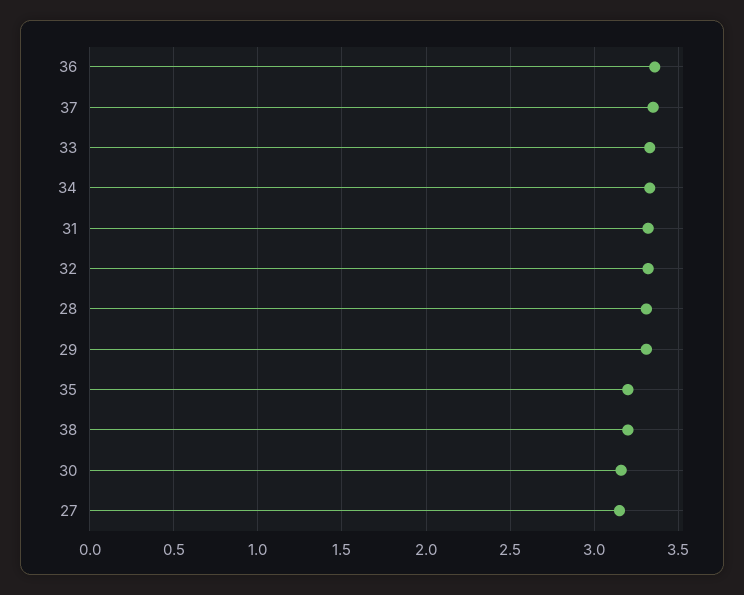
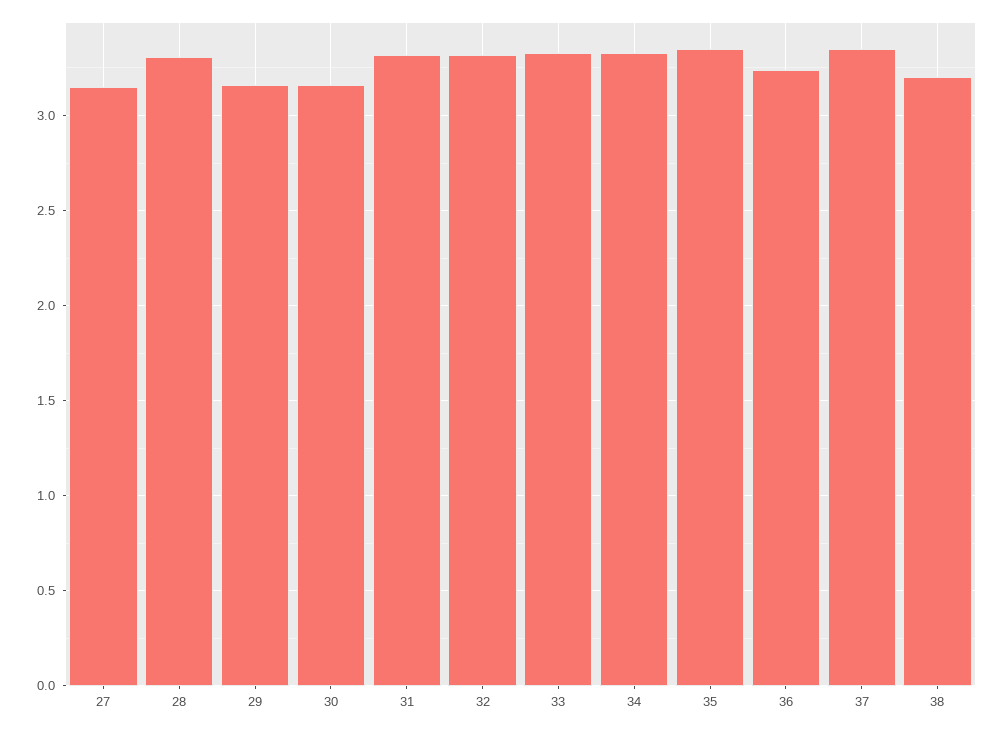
36: 3.35 -> 3.25
29: 3.3 -> 3.15
35: 3.2 -> 3.35

